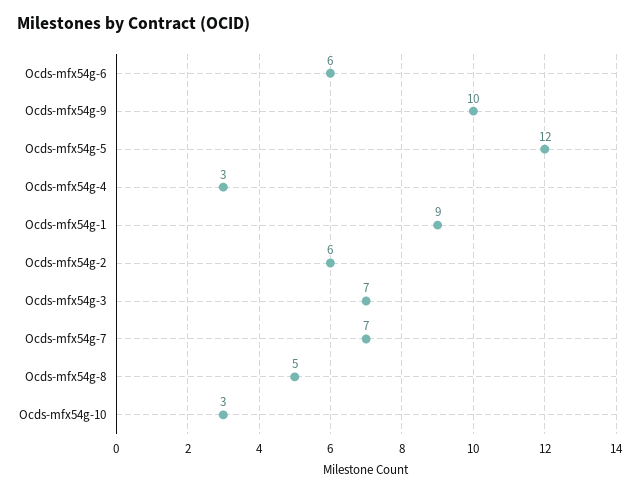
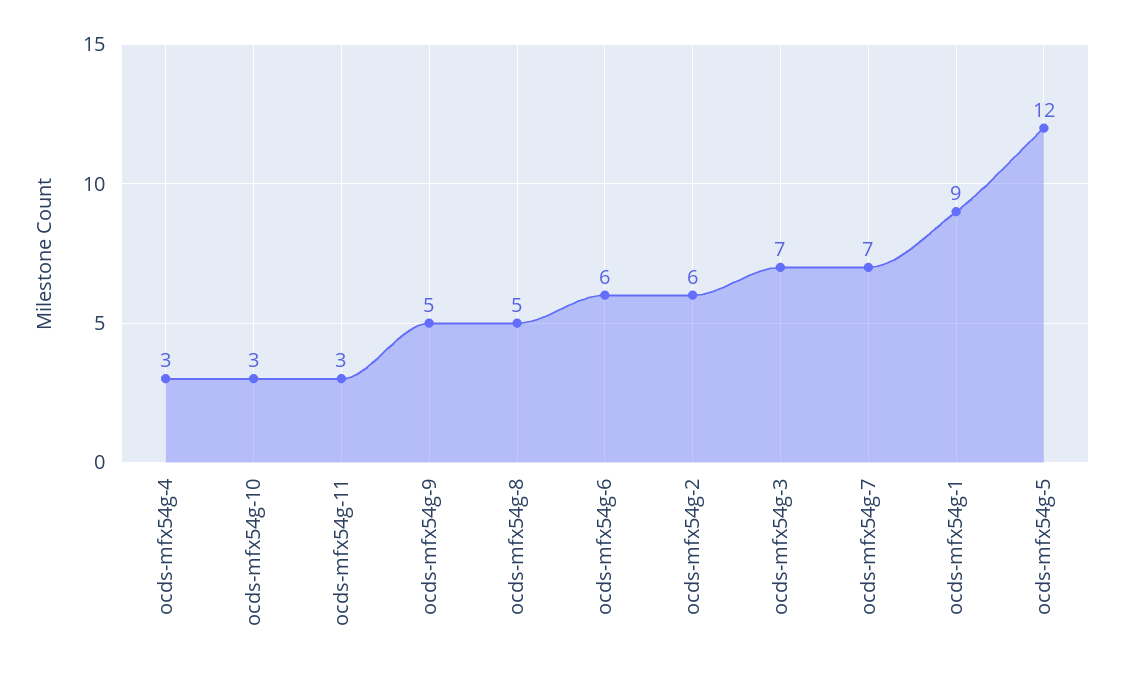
Ocds-mfx54g-9: 10 -> 5
ocds-mfx54g-11: none -> 3

